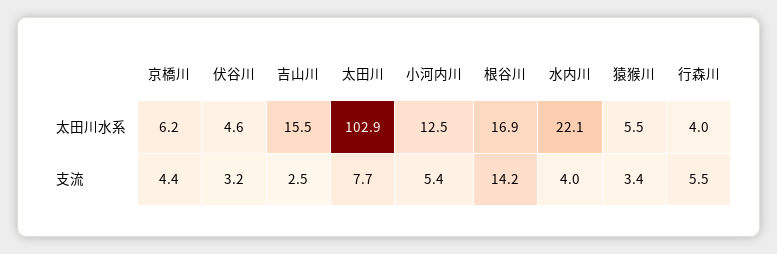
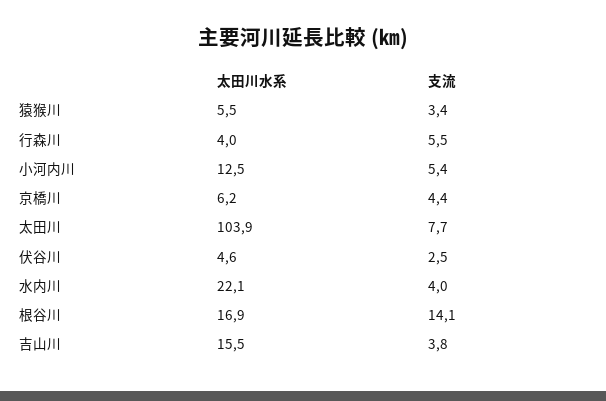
太田川, 太田川水系: 102.9 -> 103.9
伏谷川, 支流: 3.2 -> 2.5
吉山川, 支流: 2.5 -> 3.8
根谷川, 支流: 14.2 -> 14.1

